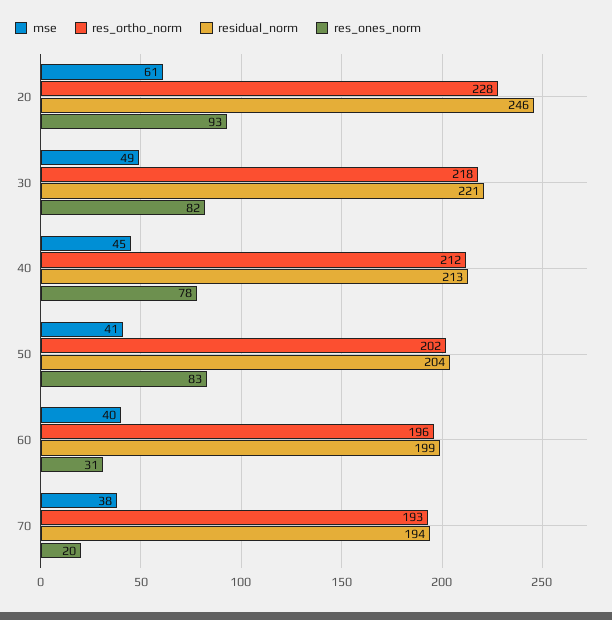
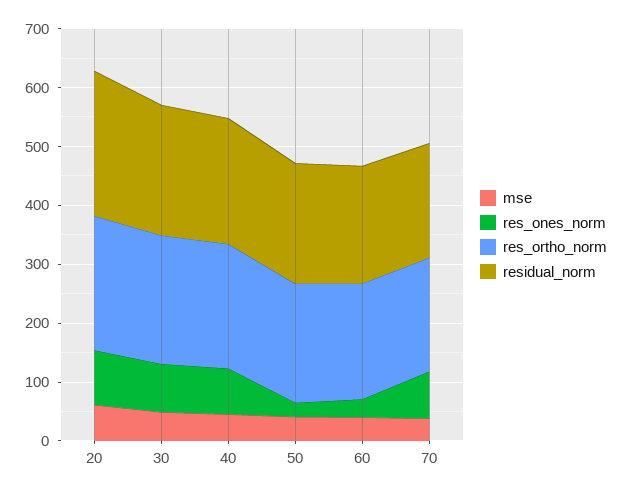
res_ones_norm, 50: 83 -> 20
res_ones_norm, 70: 20 -> 80

